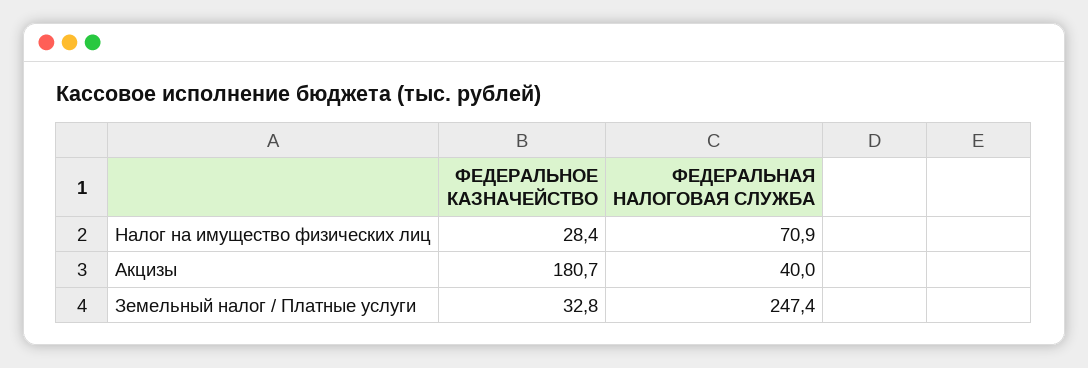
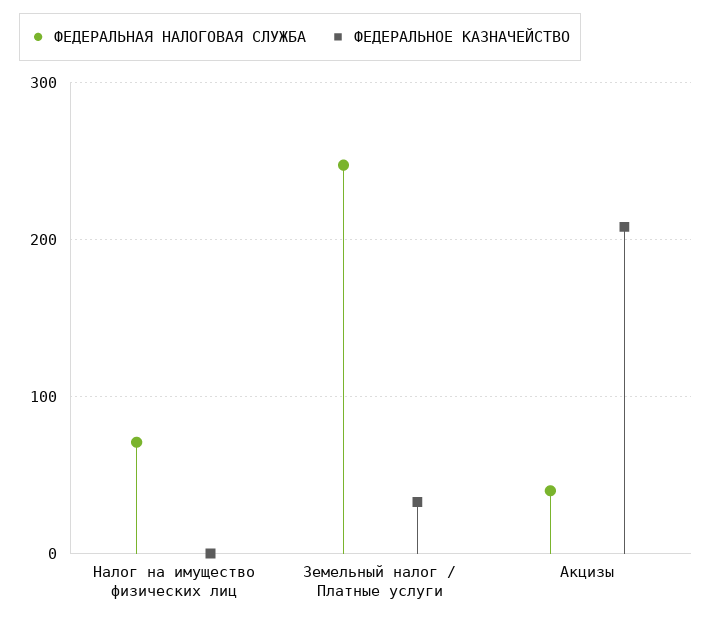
ФЕДЕРАЛЬНОЕ КАЗНАЧЕЙСТВО, Налог на имущество физических лиц: 28.4 -> 0
ФЕДЕРАЛЬНОЕ КАЗНАЧЕЙСТВО, Акцизы: 180.7 -> 210

